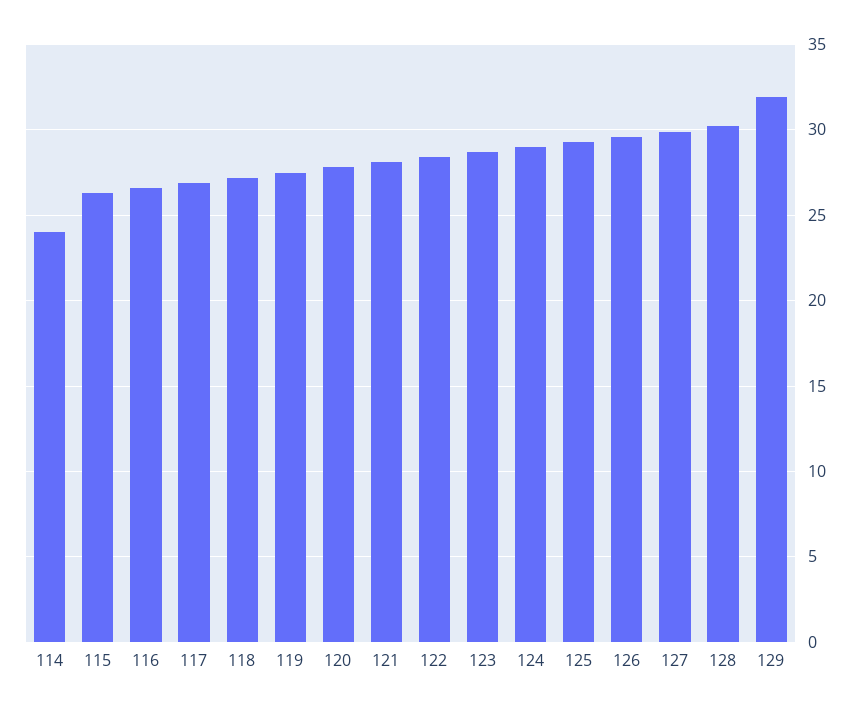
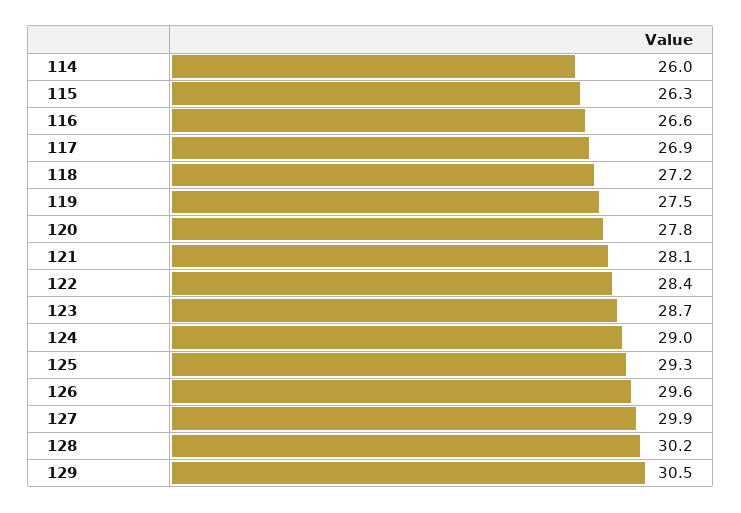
114: 24 -> 26
129: 32 -> 30.5

